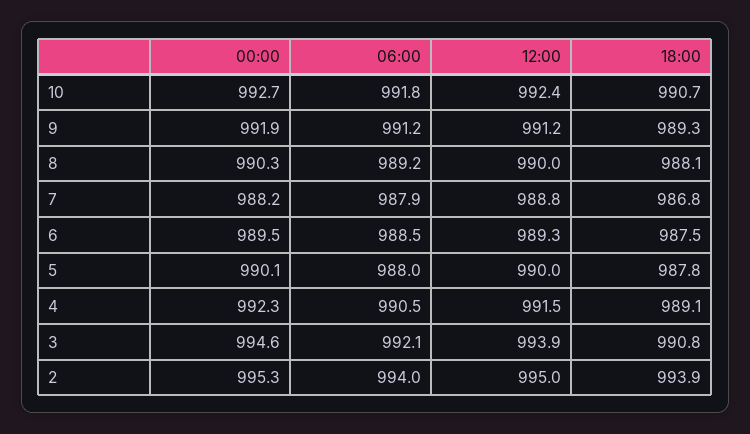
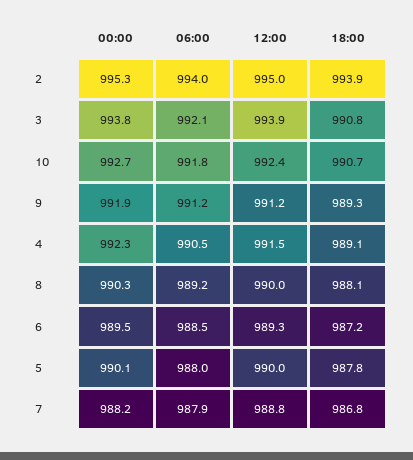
18:00, 6: 987.5 -> 987.2
00:00, 3: 994.6 -> 993.8

